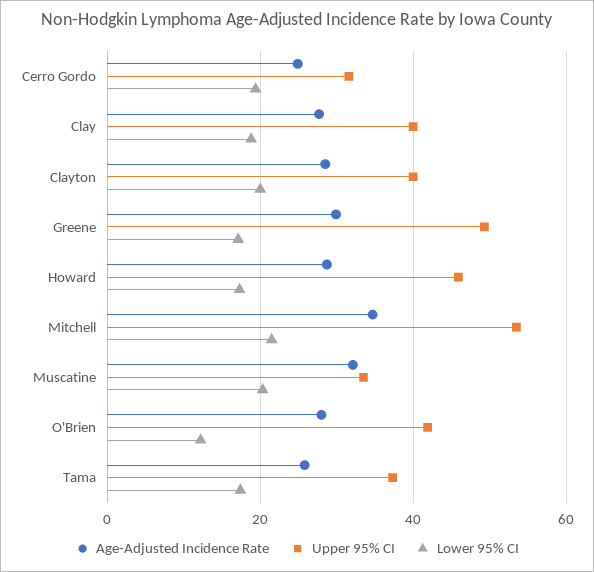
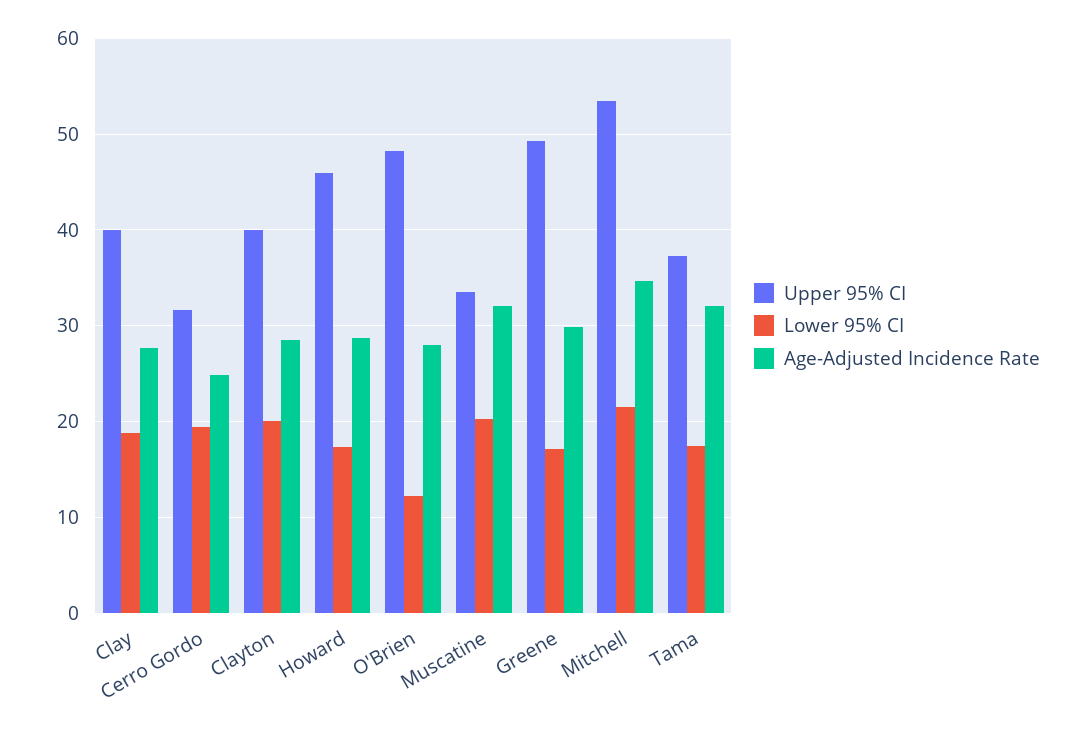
Upper 95% CI, O'Brien: 42 -> 48
Age-Adjusted Incidence Rate, Tama: 26 -> 32

